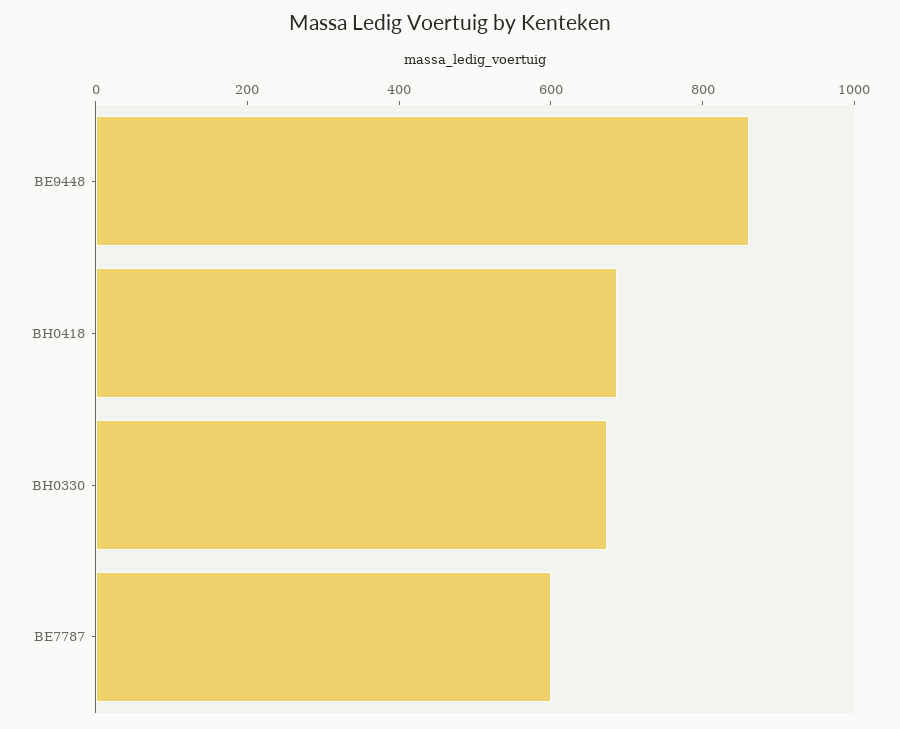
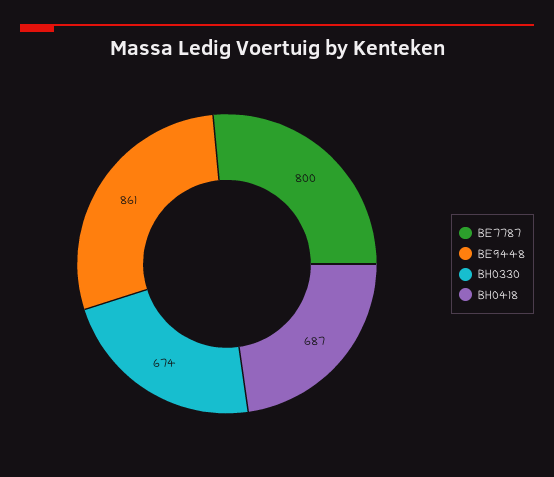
BE7787: 600 -> 800

